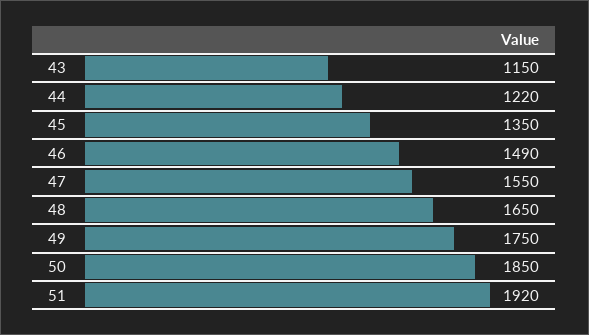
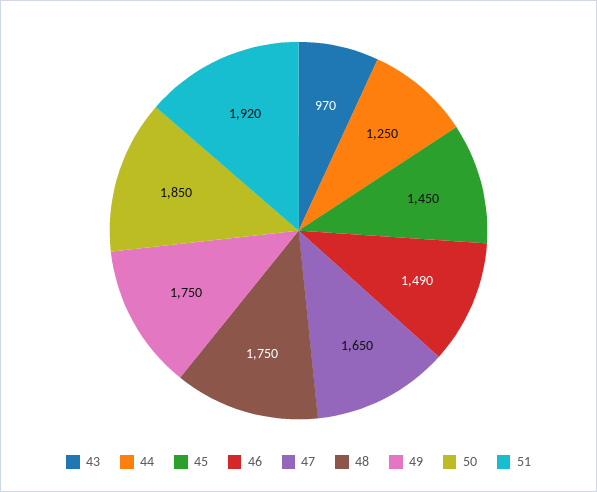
43: 1150 -> 970
44: 1220 -> 1250
45: 1350 -> 1450
47: 1550 -> 1650
48: 1650 -> 1750

